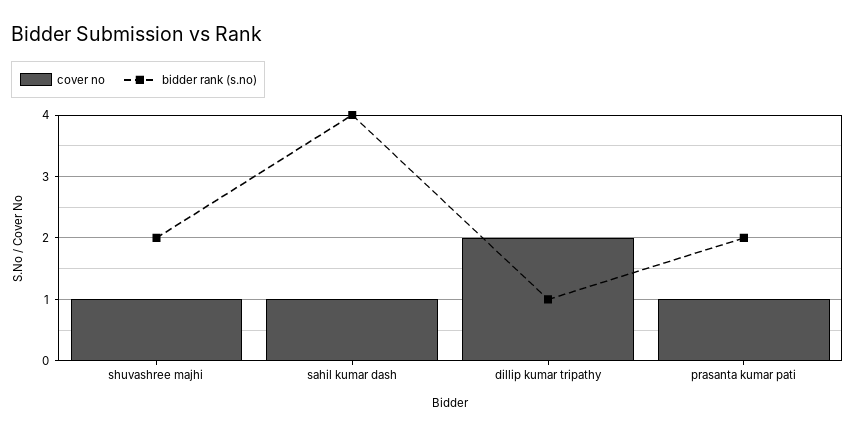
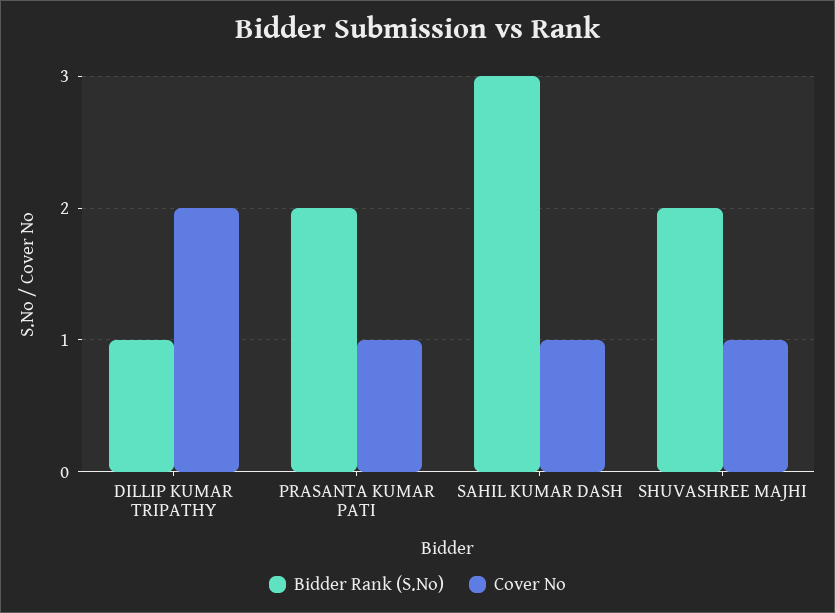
bidder rank (s.no), sahil kumar dash: 4 -> 3

